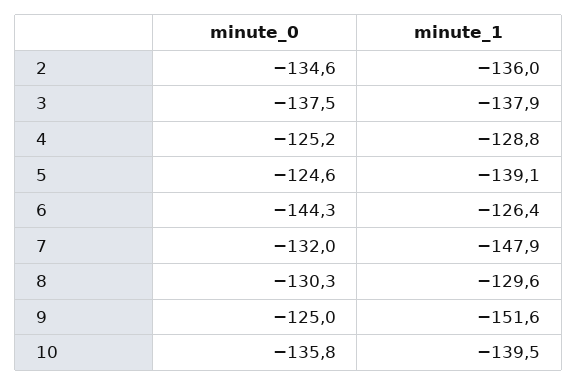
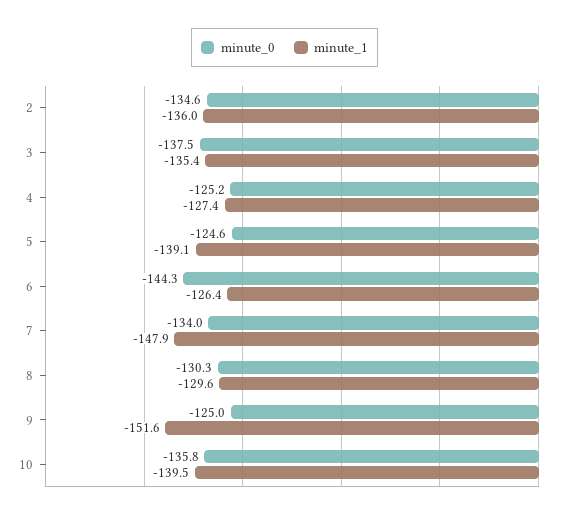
minute_1, 3: -137.9 -> -135.4
minute_1, 4: -128.8 -> -127.4
minute_0, 7: -132 -> -134

